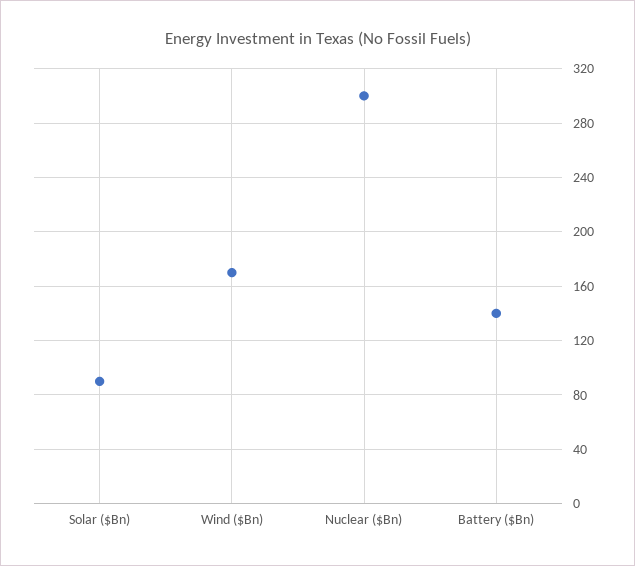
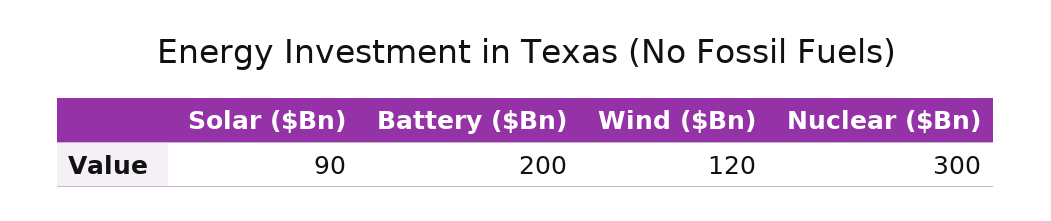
Wind ($Bn): 170 -> 120
Battery ($Bn): 140 -> 200

